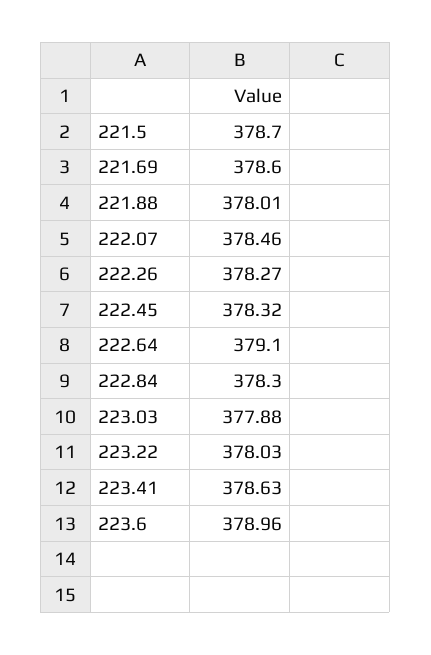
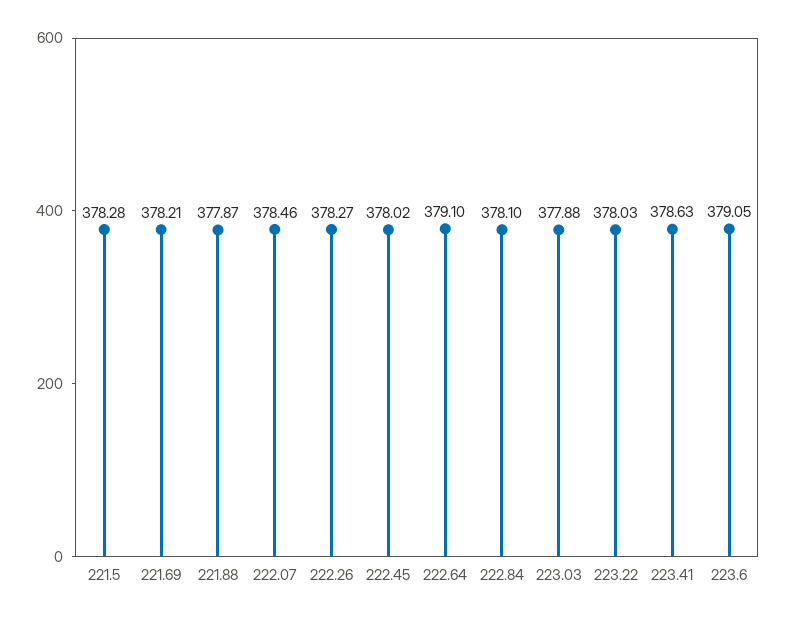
221.5: 378.7 -> 378.28
221.69: 378.6 -> 378.21
221.88: 378.01 -> 377.87
222.45: 378.32 -> 378.02
222.84: 378.3 -> 378.1
223.6: 378.96 -> 379.05

